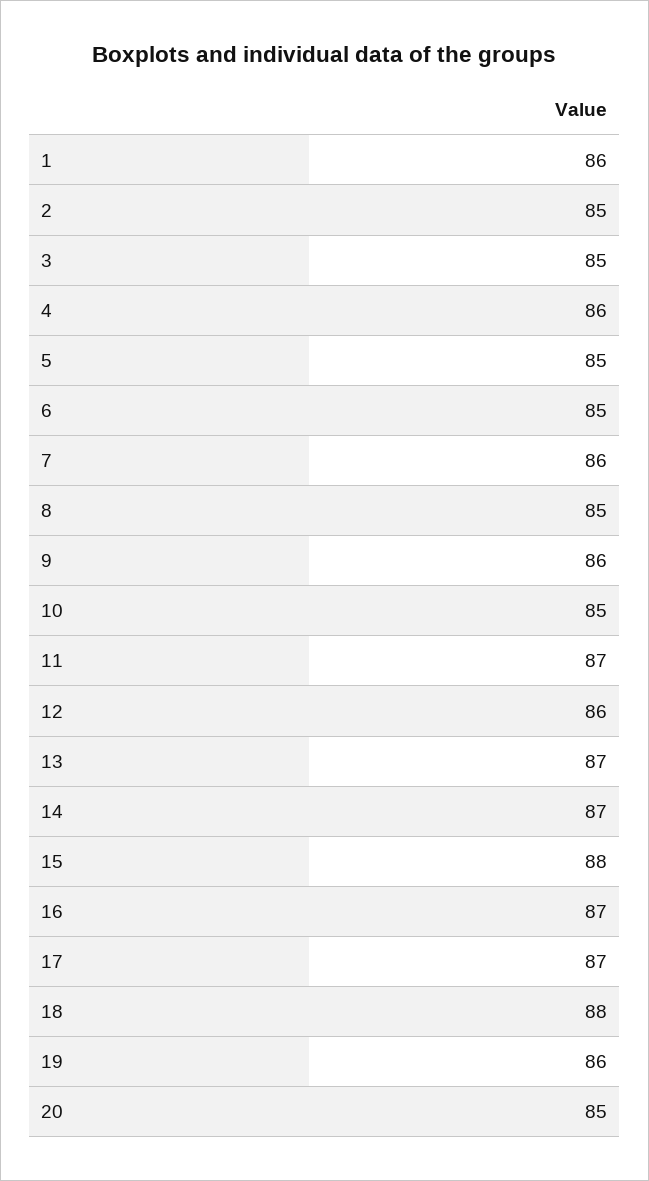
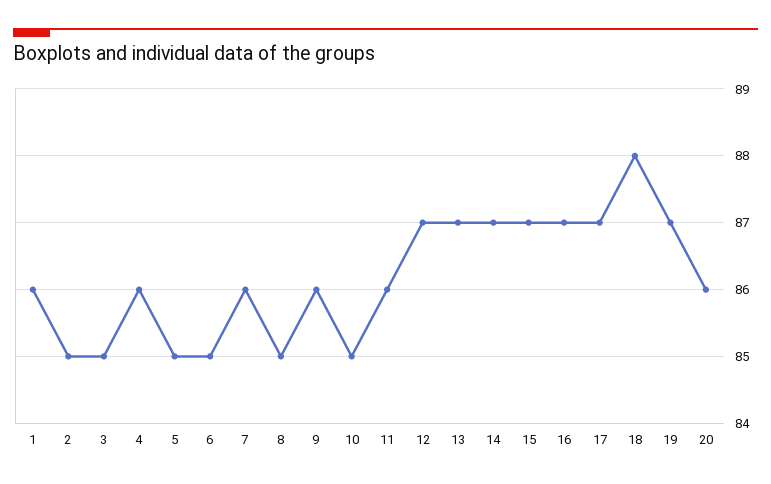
11: 87 -> 86
12: 86 -> 87
15: 88 -> 87
19: 86 -> 87
20: 85 -> 86

